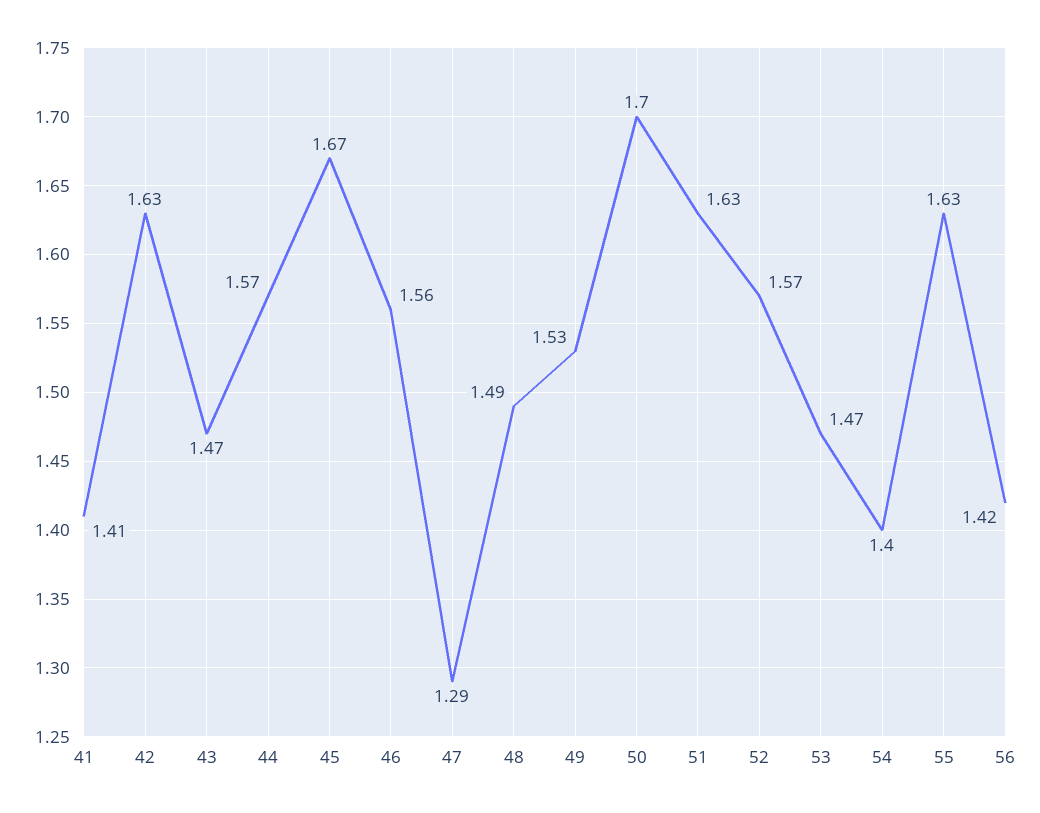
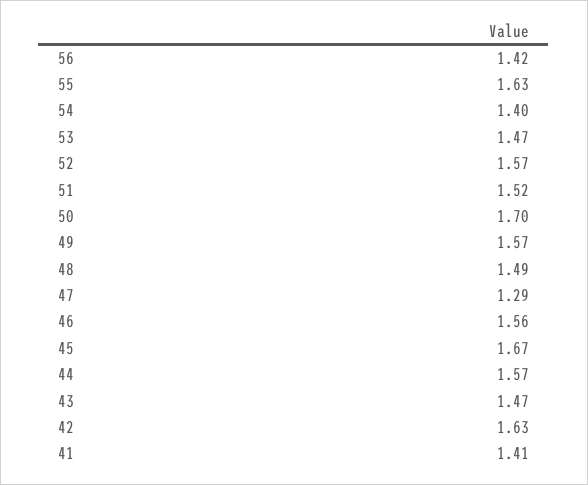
49: 1.53 -> 1.57
51: 1.63 -> 1.52

